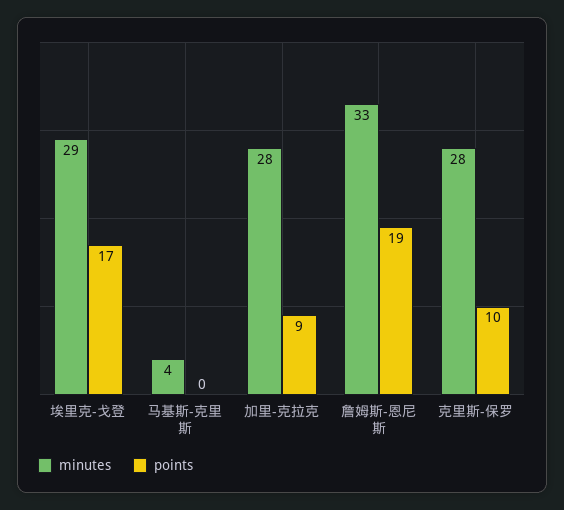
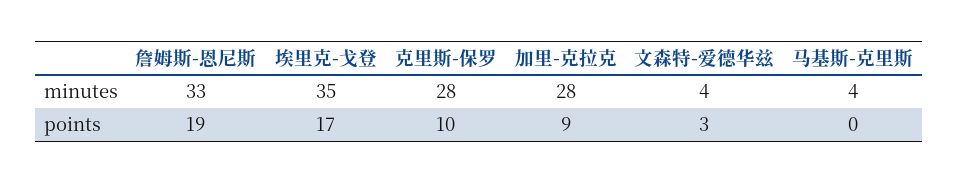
minutes, 埃里克-戈登: 29 -> 35
minutes, 文森特-爱德华兹: none -> 4
points, 文森特-爱德华兹: none -> 3

